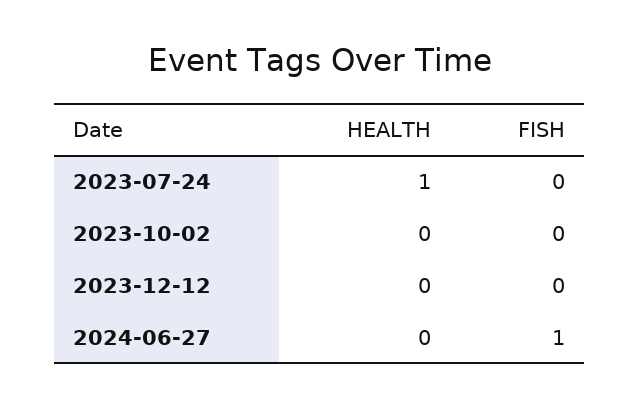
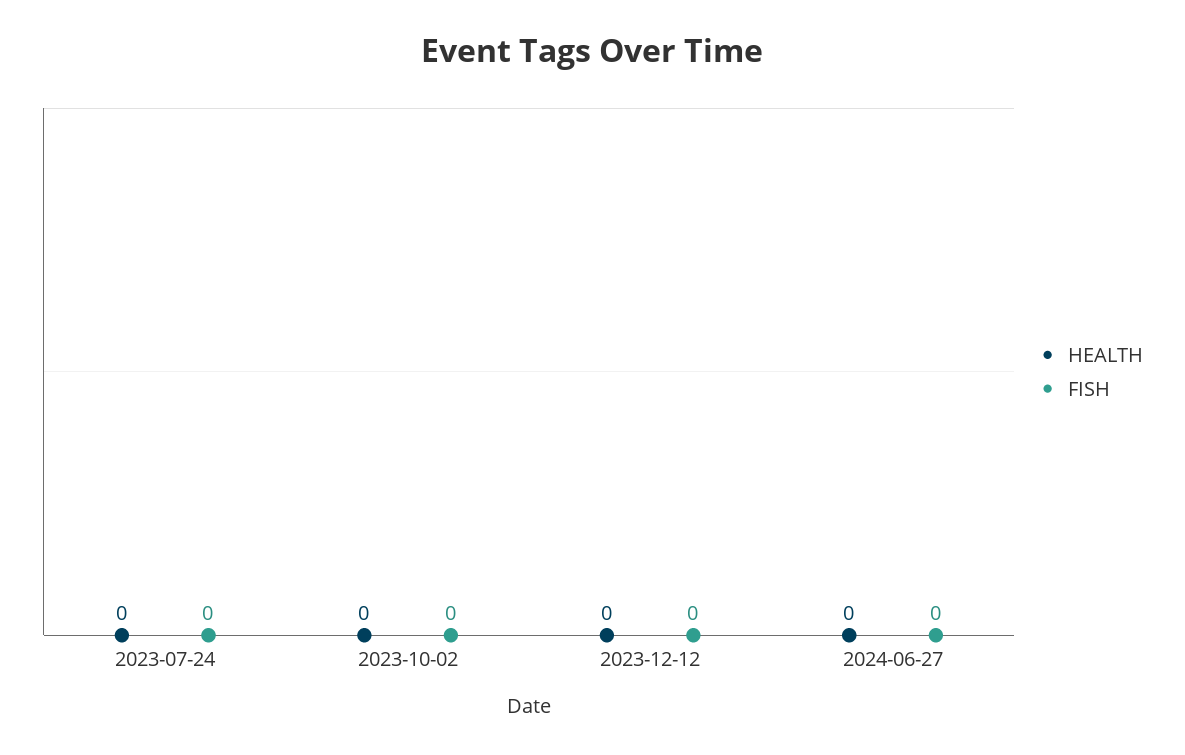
HEALTH, 2023-07-24: 1 -> 0
FISH, 2024-06-27: 1 -> 0

